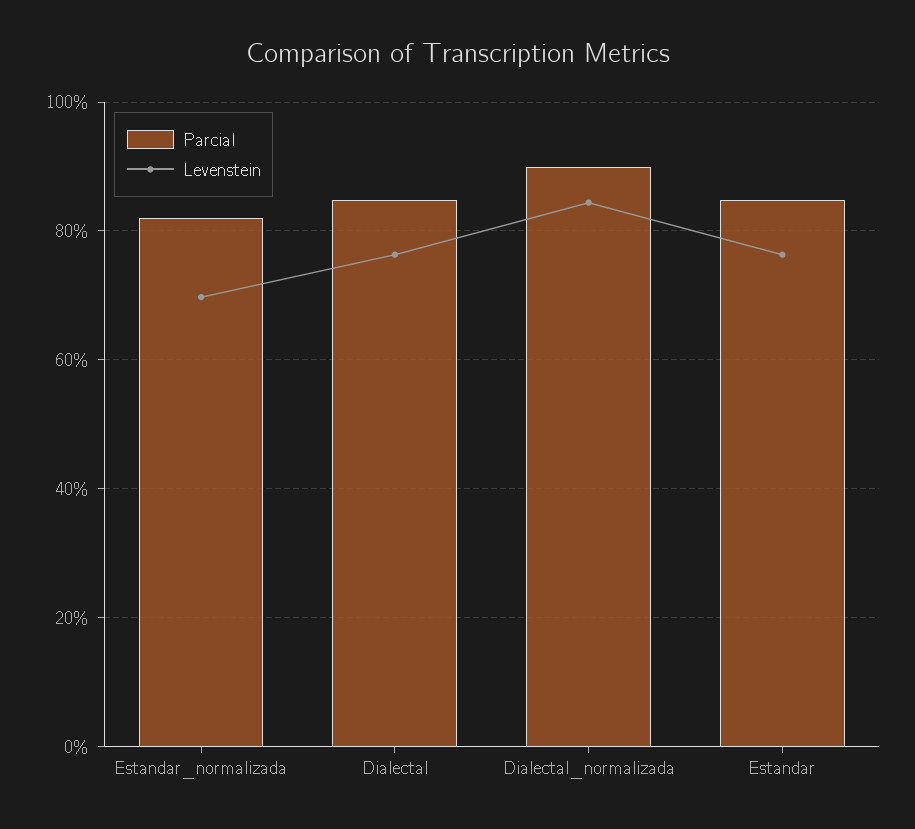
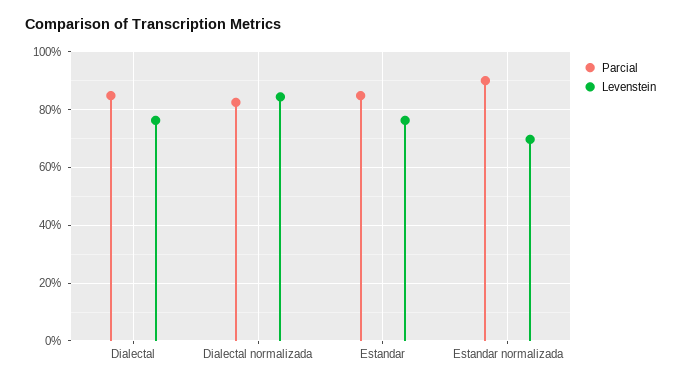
Parcial, Estandar_normalizada: 82 -> 90
Parcial, Dialectal_normalizada: 90 -> 82.5

